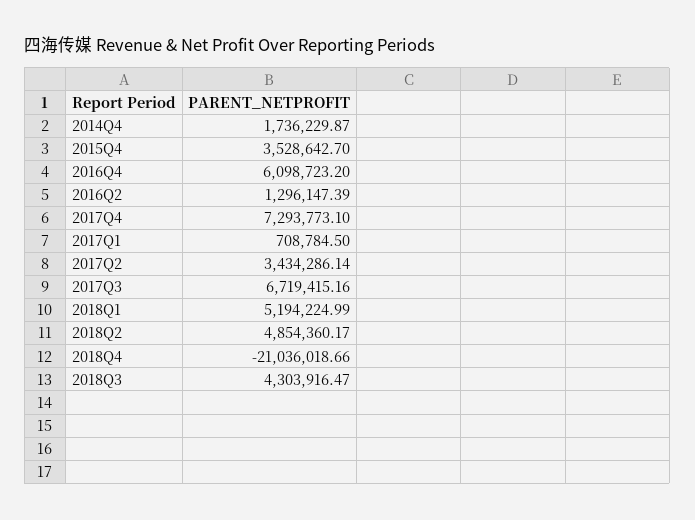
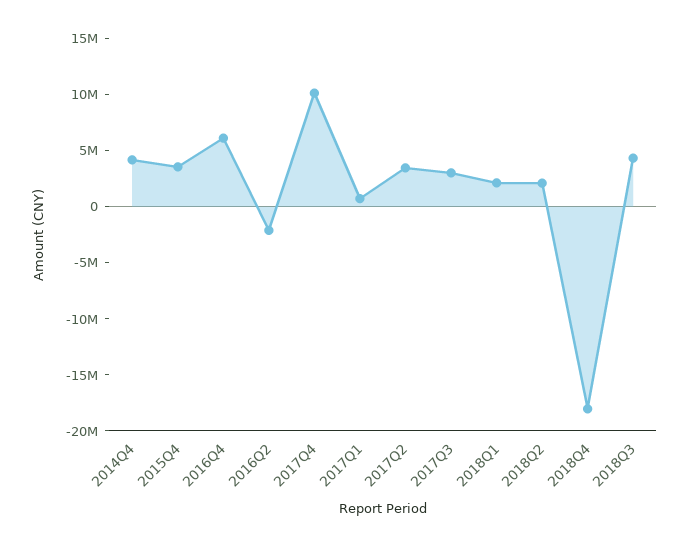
2014Q4: 1736229.87 -> 4000000
2016Q2: 1296147.39 -> -2000000
2017Q4: 7293773.1 -> 10000000
2017Q3: 6719415.16 -> 3000000
2018Q1: 5194224.99 -> 2000000
2018Q2: 4854360.17 -> 2000000
2018Q4: -21036018.66 -> -18000000

